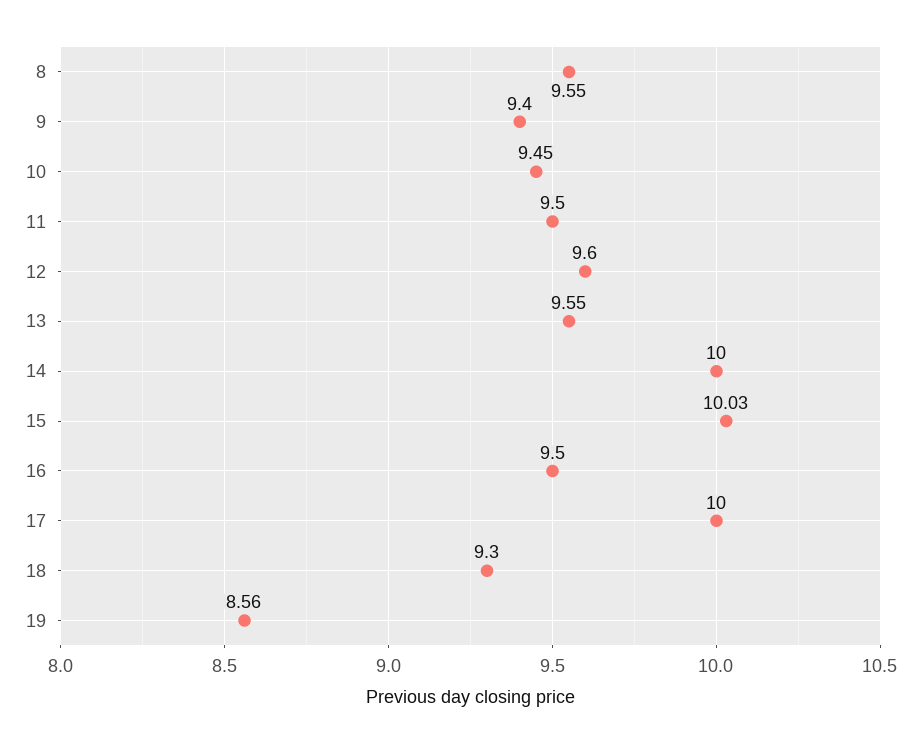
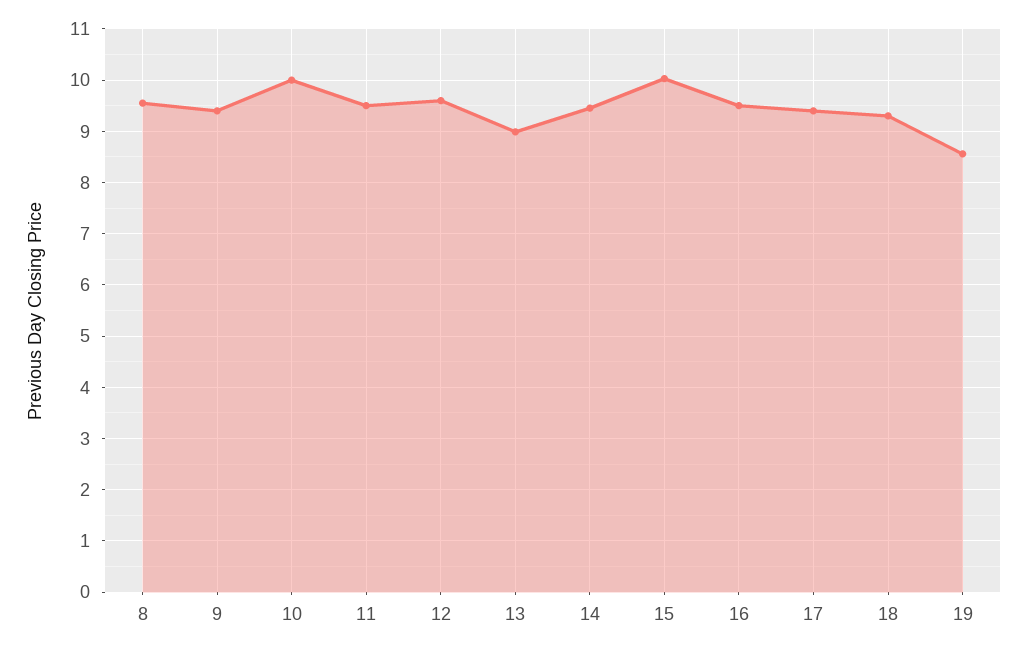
10: 9.45 -> 10
13: 9.55 -> 9
14: 10 -> 9.4
17: 10 -> 9.4

